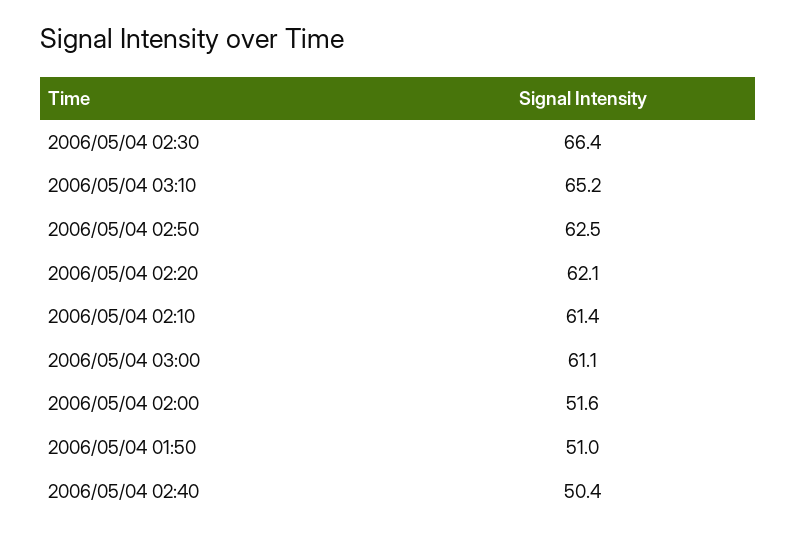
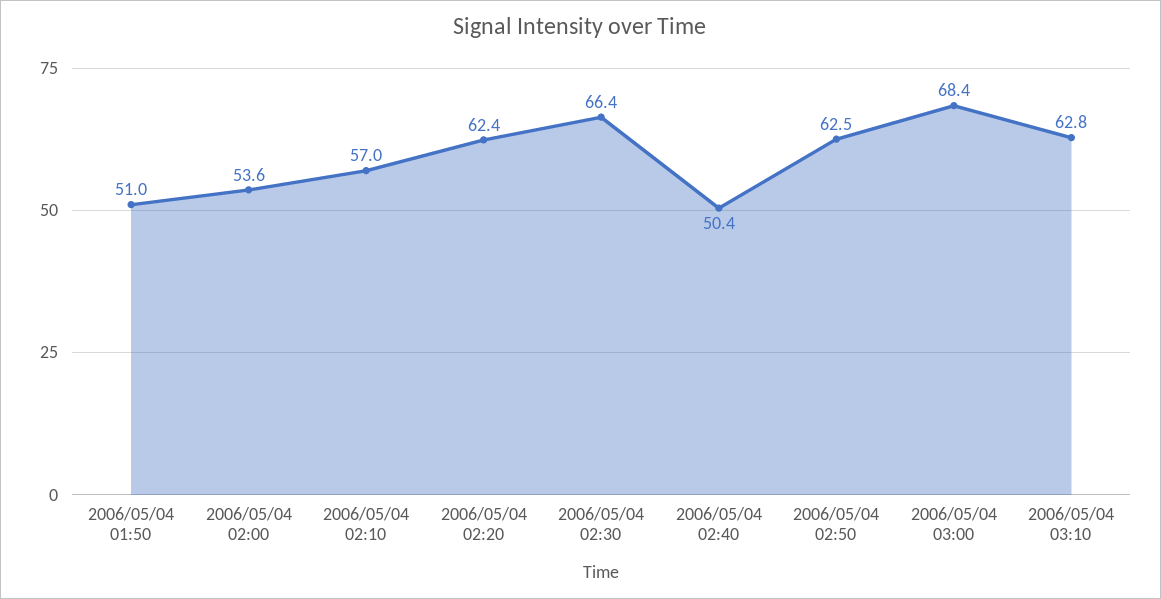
2006/05/04 03:10: 65.2 -> 62.8
2006/05/04 02:20: 62.1 -> 62.4
2006/05/04 02:10: 61.4 -> 57
2006/05/04 03:00: 61.1 -> 68.4
2006/05/04 02:00: 51.6 -> 53.6

